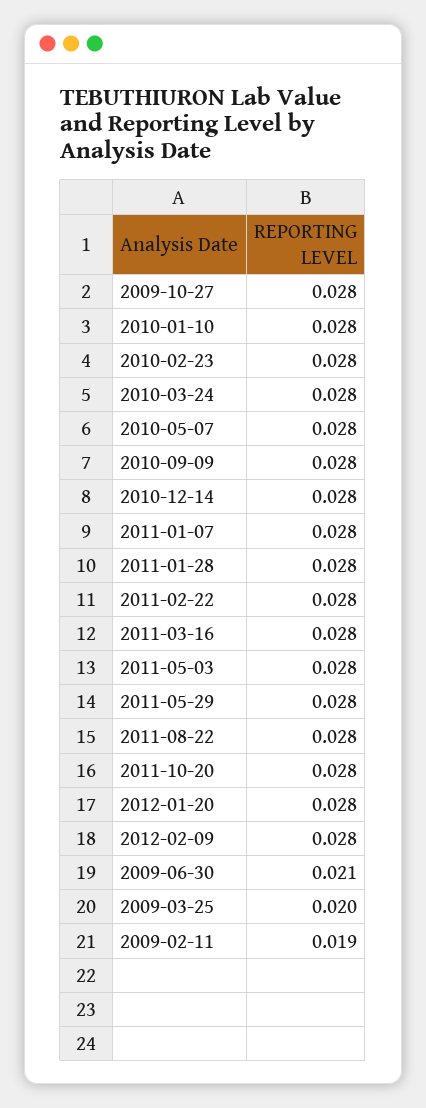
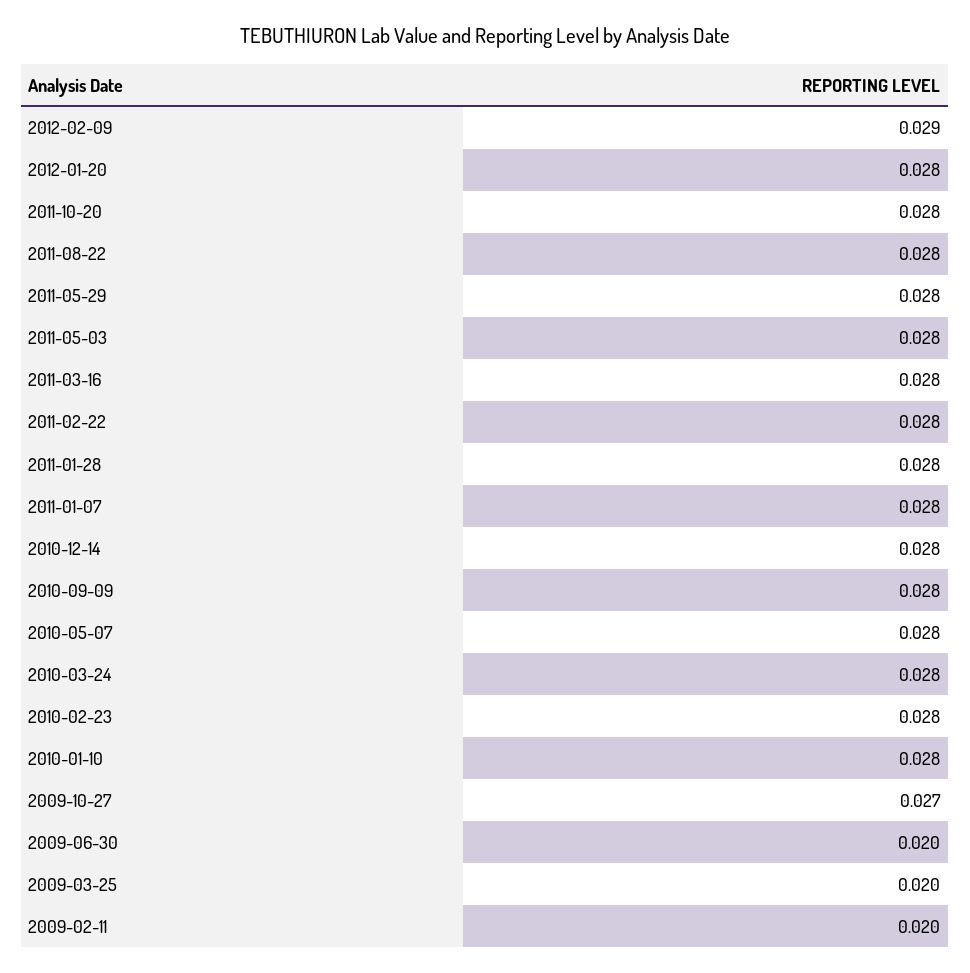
2009-10-27: 0.028 -> 0.027
2012-02-09: 0.028 -> 0.029
2009-06-30: 0.021 -> 0.02
2009-02-11: 0.019 -> 0.02

